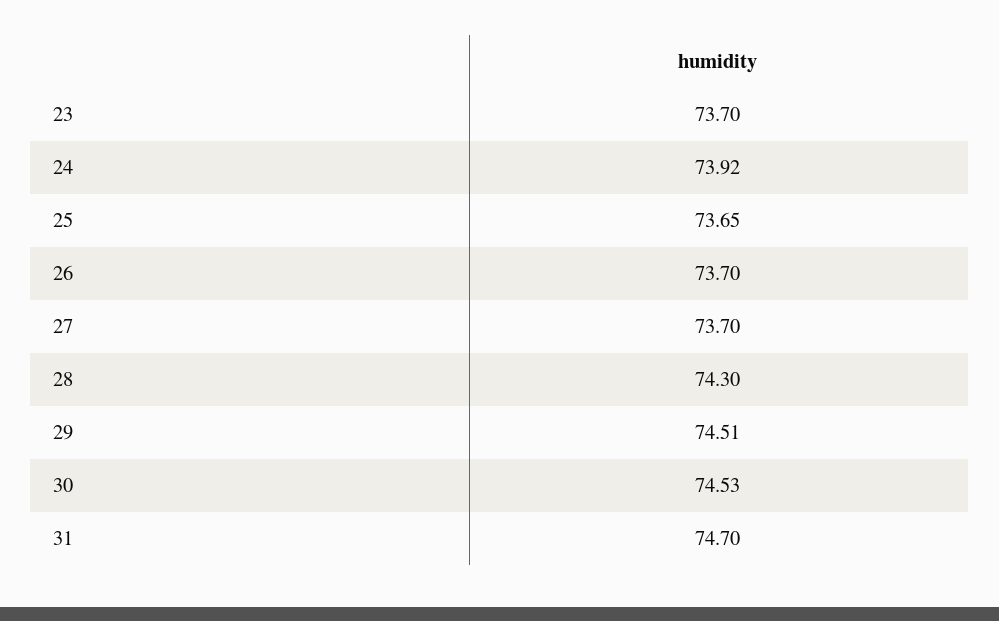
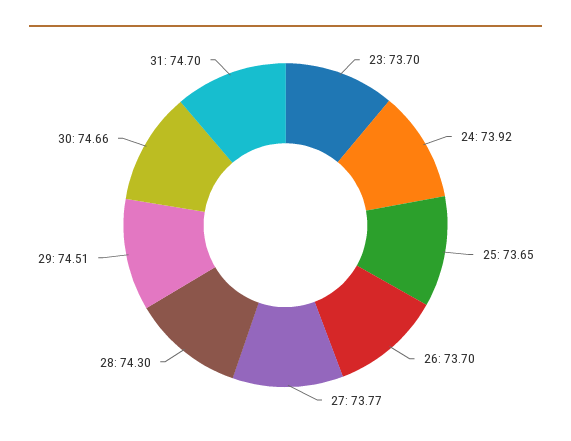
27: 73.7 -> 73.77
30: 74.53 -> 74.66

